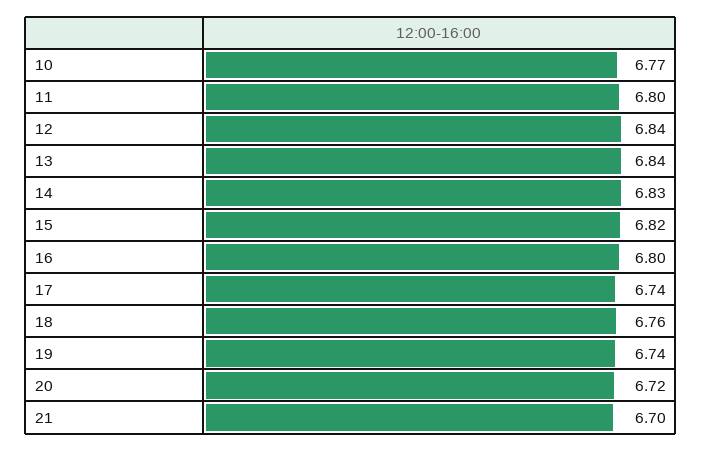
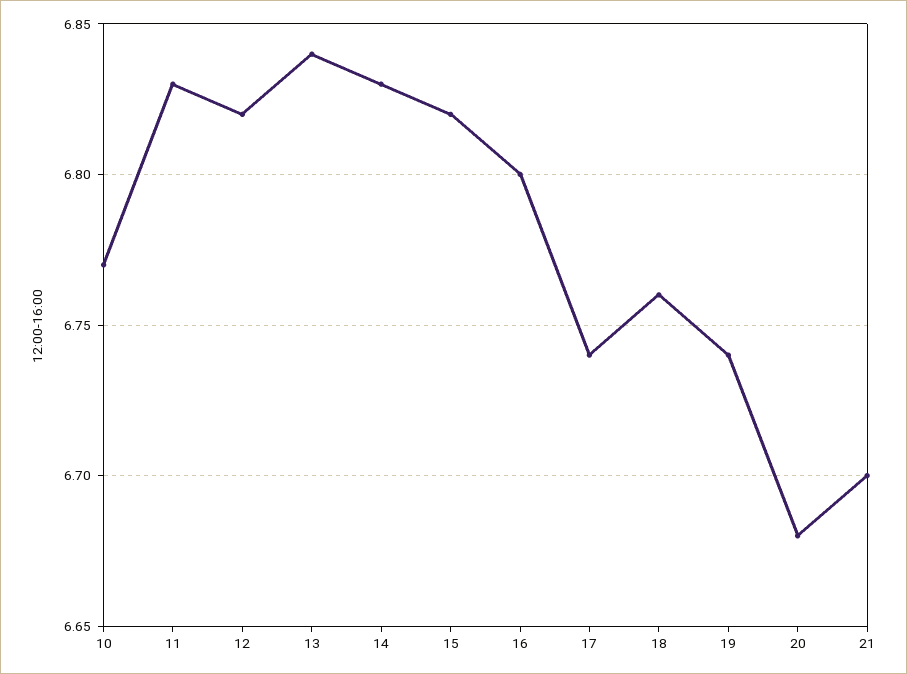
11: 6.8 -> 6.83
12: 6.84 -> 6.82
20: 6.72 -> 6.68

